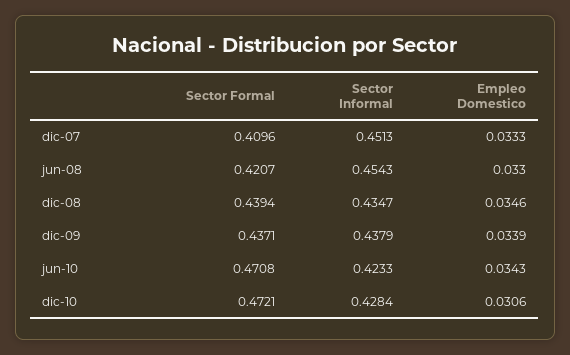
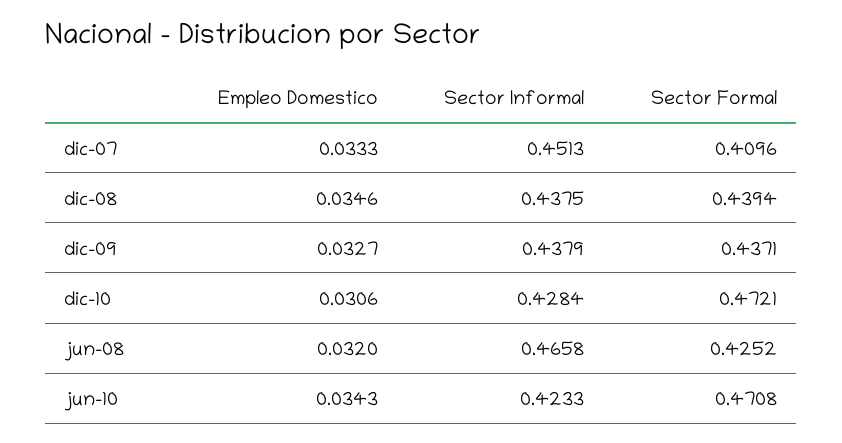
Sector Formal, jun-08: 0.4207 -> 0.4252
Sector Informal, jun-08: 0.4543 -> 0.4658
Empleo Domestico, jun-08: 0.033 -> 0.032
Sector Informal, dic-08: 0.4347 -> 0.4375
Empleo Domestico, dic-09: 0.0339 -> 0.0327

